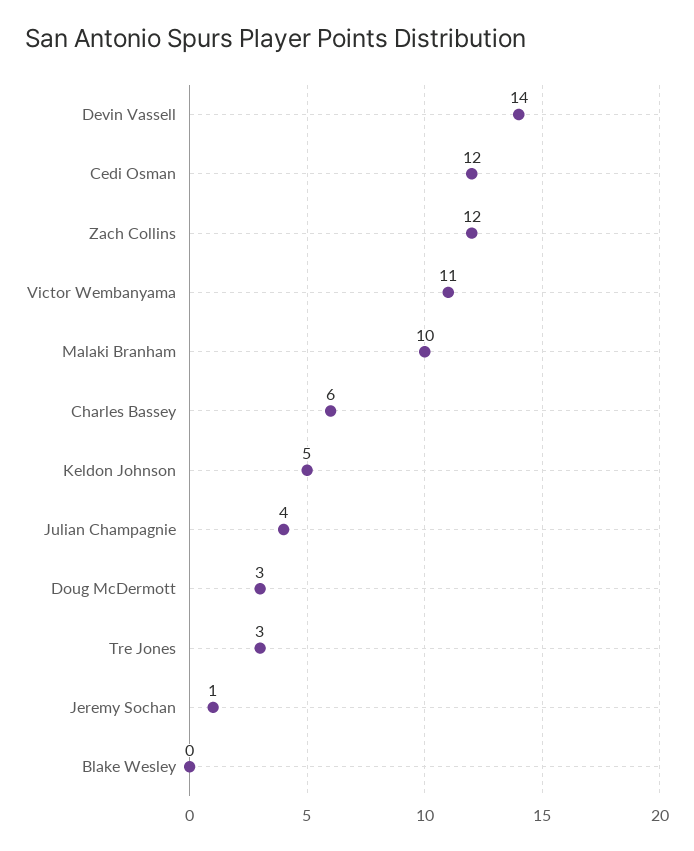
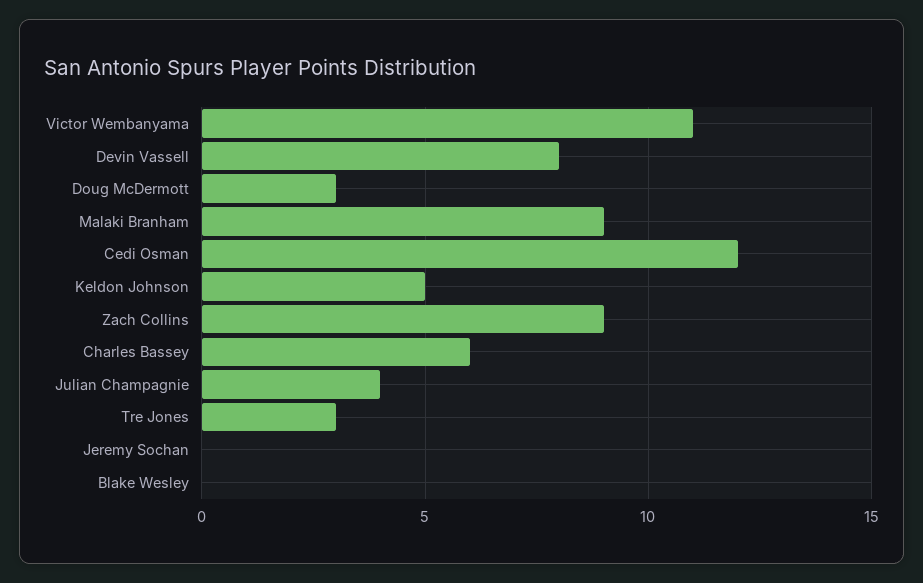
Devin Vassell: 14 -> 8
Zach Collins: 12 -> 9
Malaki Branham: 10 -> 9
Jeremy Sochan: 1 -> 0

